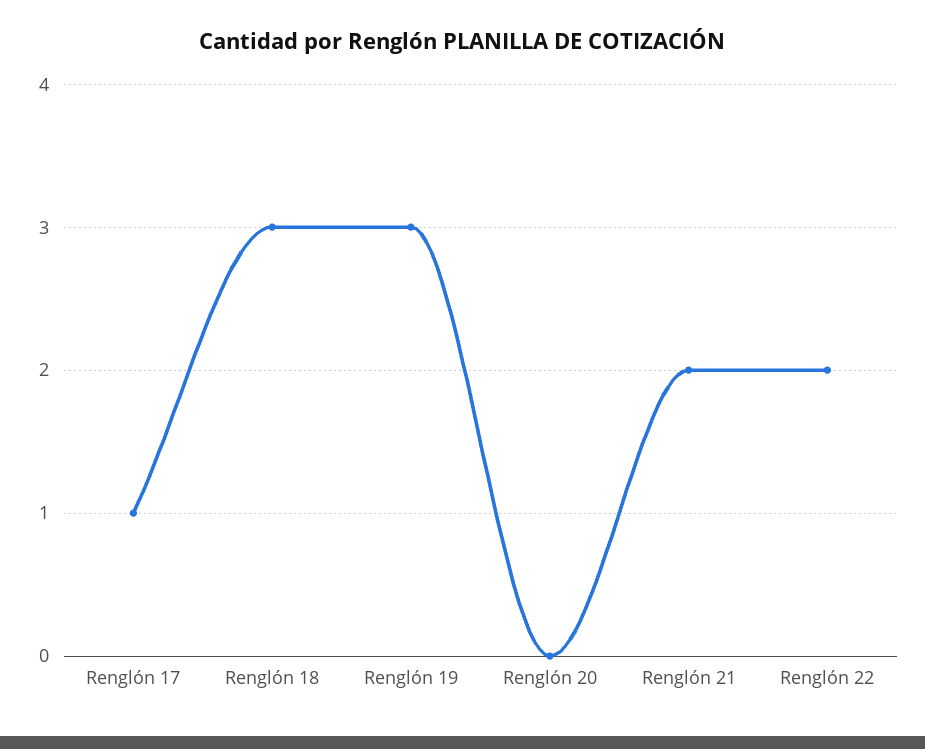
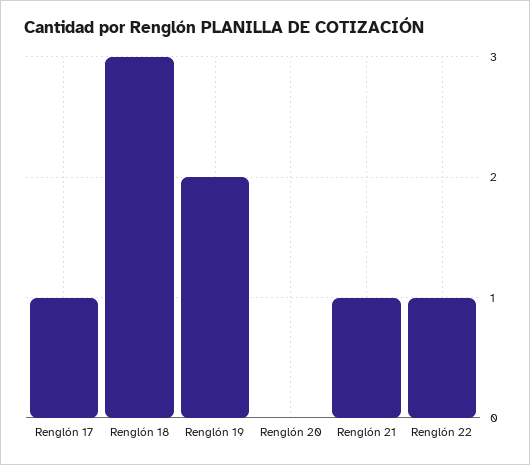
Renglón 19: 3 -> 2
Renglón 21: 2 -> 1
Renglón 22: 2 -> 1

